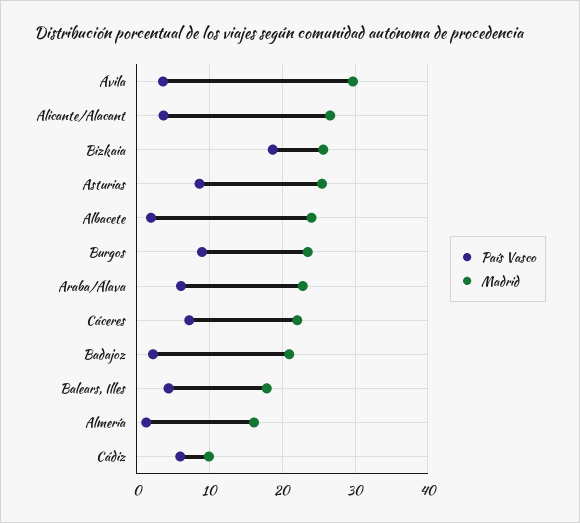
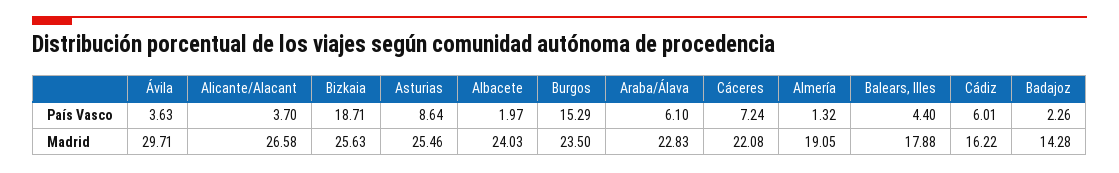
País Vasco, Burgos: 9 -> 15.29
Madrid, Badajoz: 21 -> 14.28
Madrid, Almería: 16 -> 19.05
Madrid, Cádiz: 10 -> 16.22

